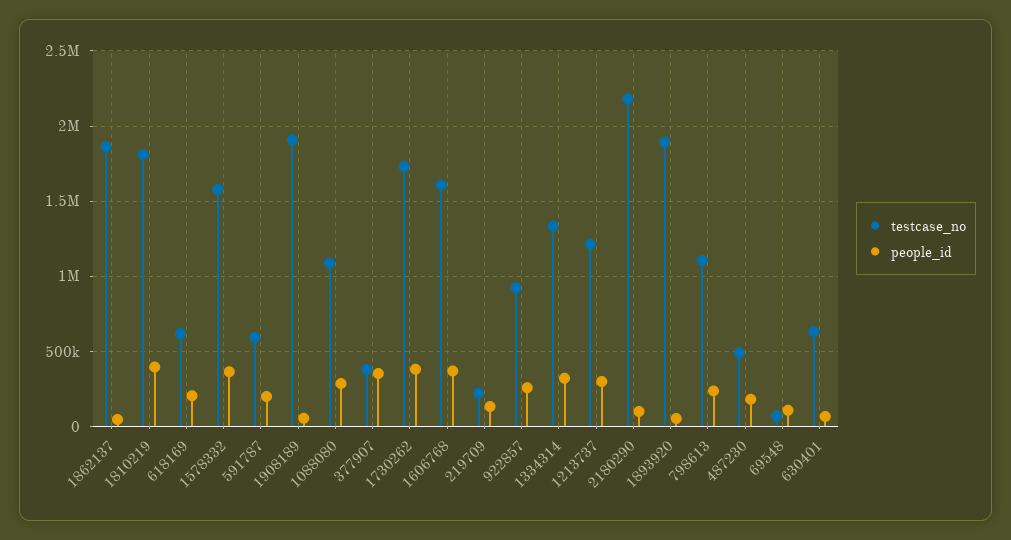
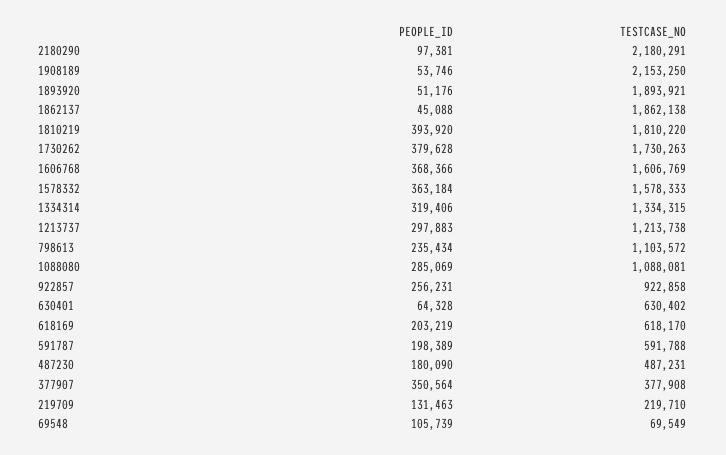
testcase_no, 1908189: 1900000 -> 2153250

